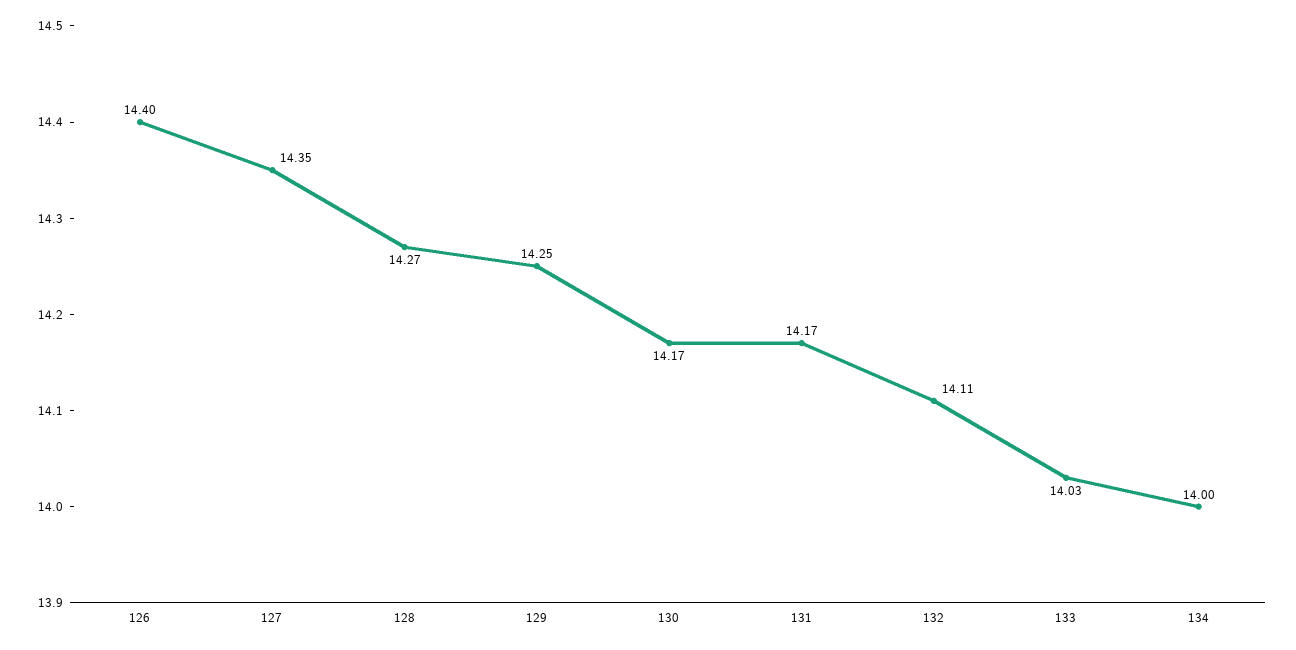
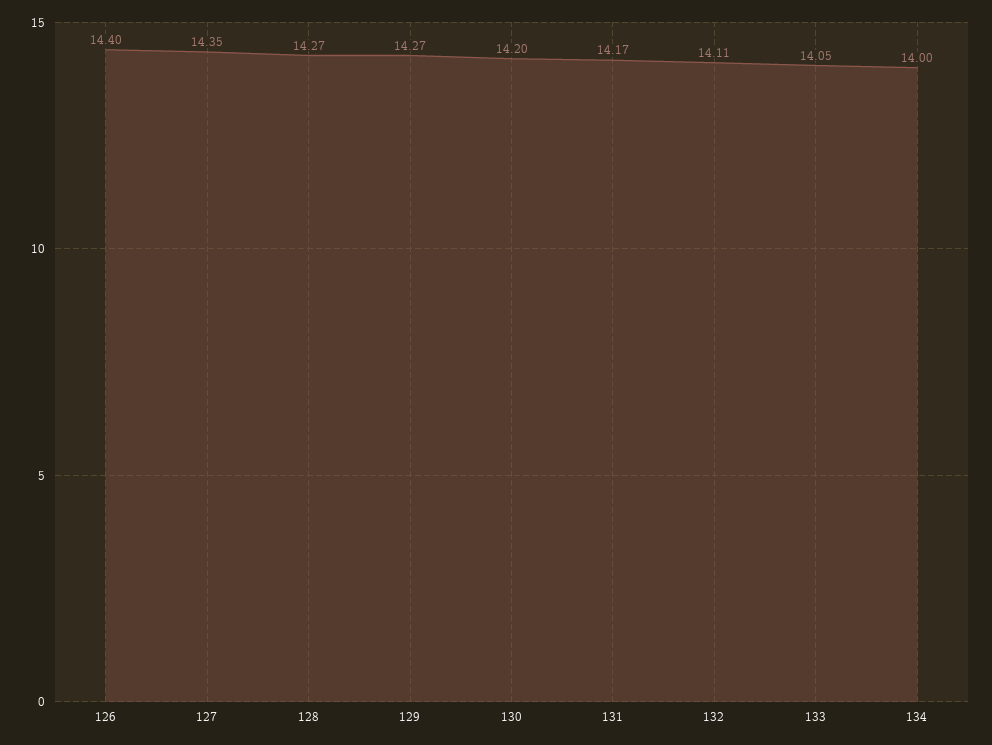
129: 14.25 -> 14.27
130: 14.17 -> 14.2
133: 14.03 -> 14.05

